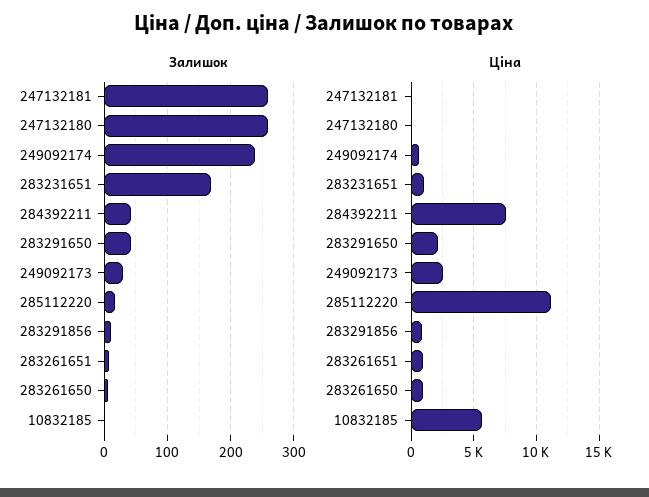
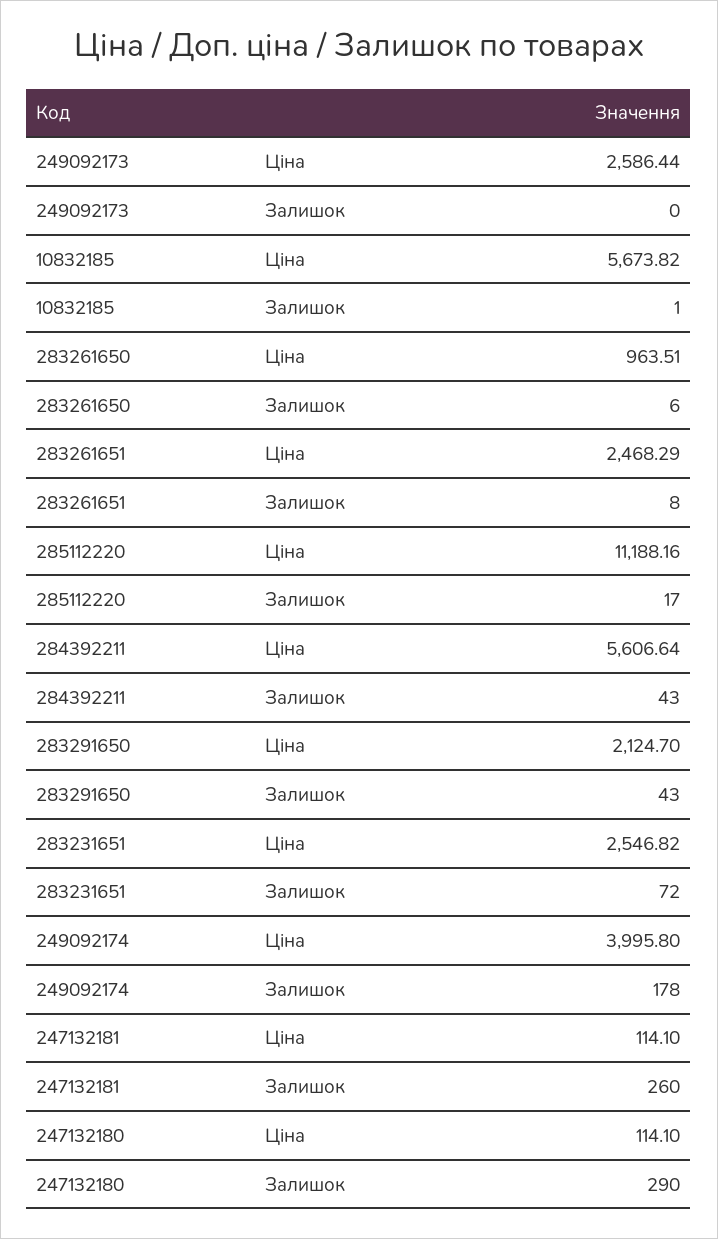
Залишок, 247132180: 260 -> 290
Залишок, 249092174: 240 -> 178
Залишок, 283231651: 170 -> 72
Залишок, 249092173: 30 -> 0
Залишок, 283291856: 10 -> none
Ціна, 249092174: 500 -> 3995.8
Ціна, 283231651: 1000 -> 2546.82
Ціна, 284392211: 7500 -> 5606.64
Ціна, 283291856: 1000 -> none
Ціна, 283261651: 1000 -> 2468.29

